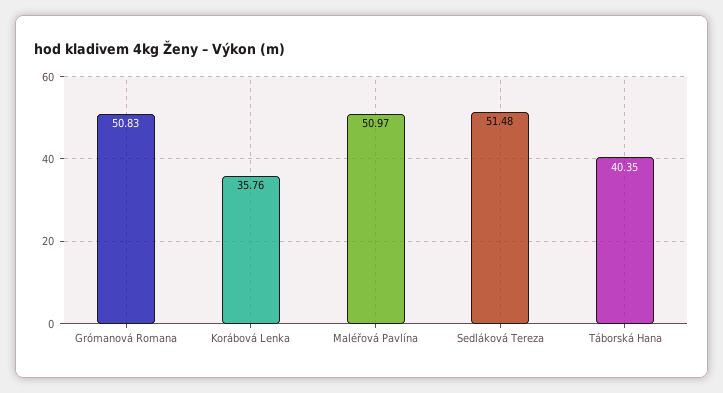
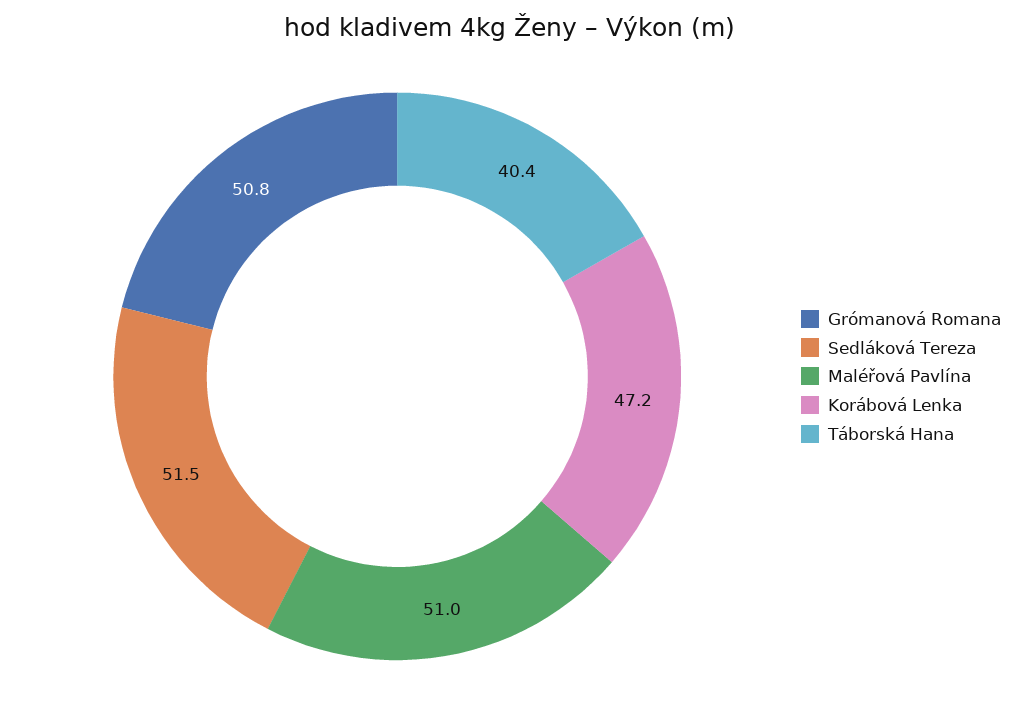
Korábová Lenka: 35.76 -> 47.2

